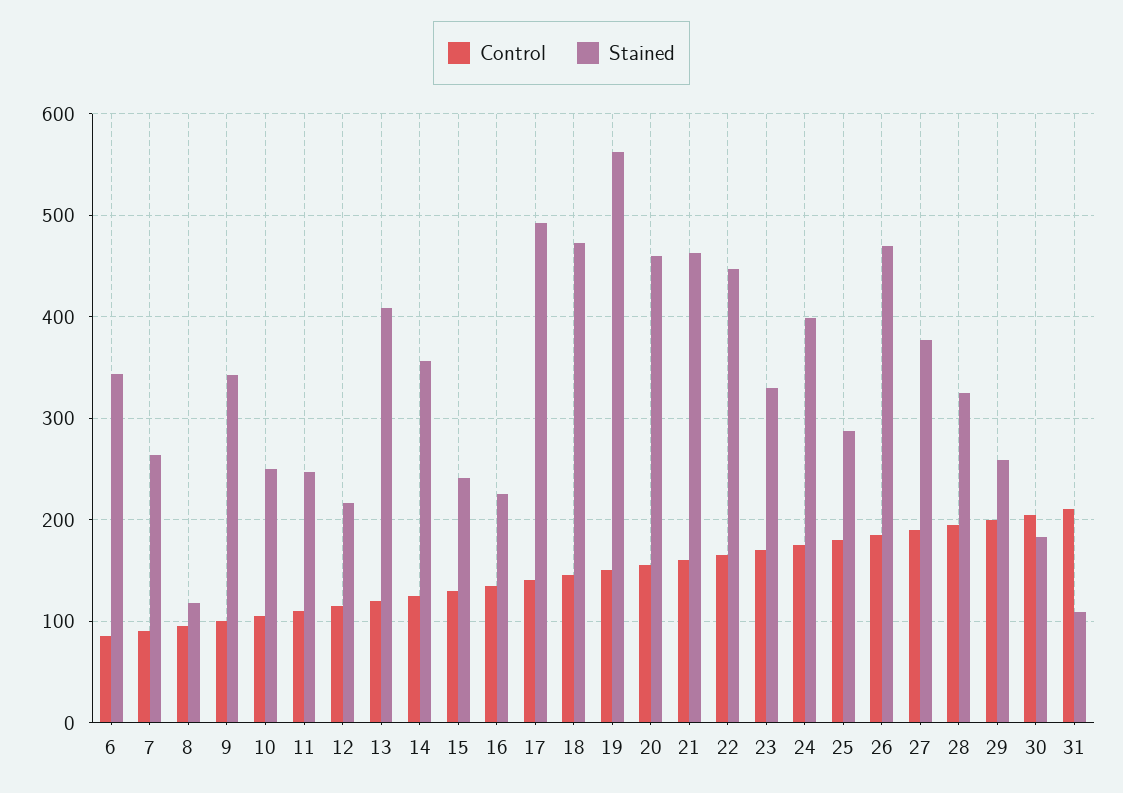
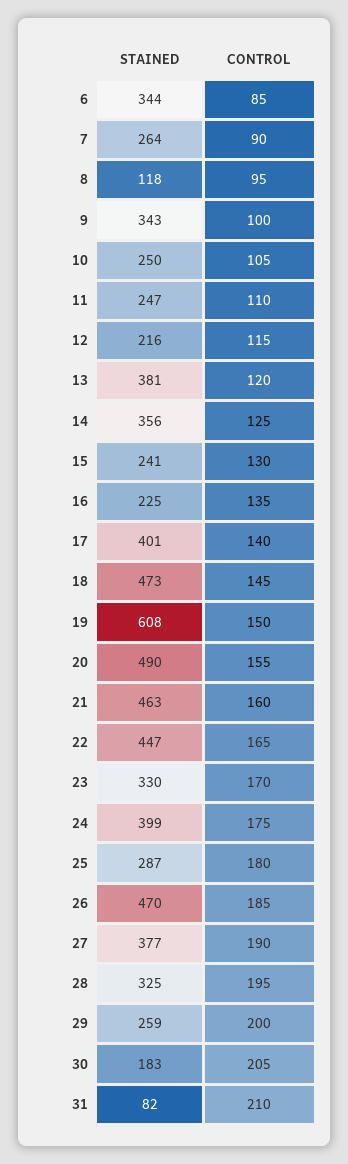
Stained, 13: 410 -> 381
Stained, 17: 490 -> 401
Stained, 19: 560 -> 608
Stained, 20: 460 -> 490
Stained, 31: 110 -> 82

